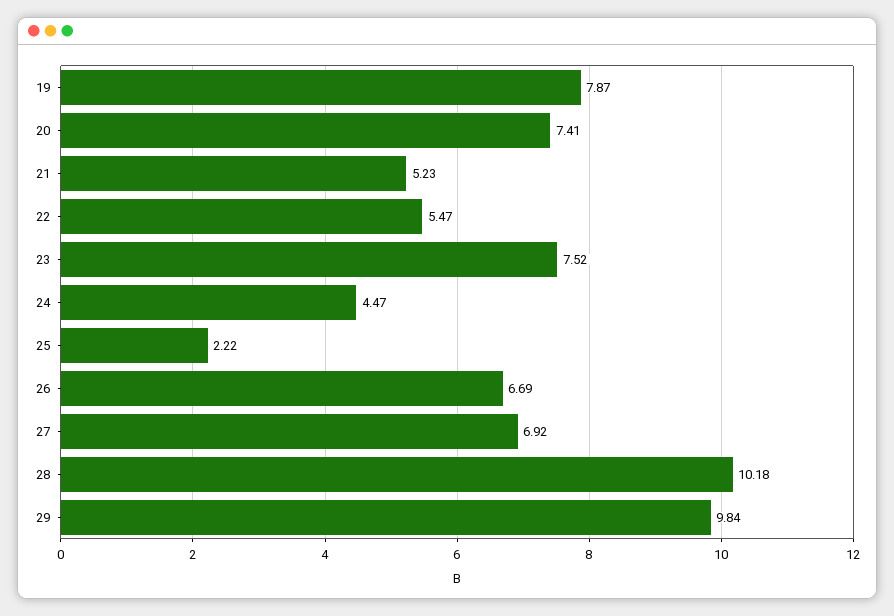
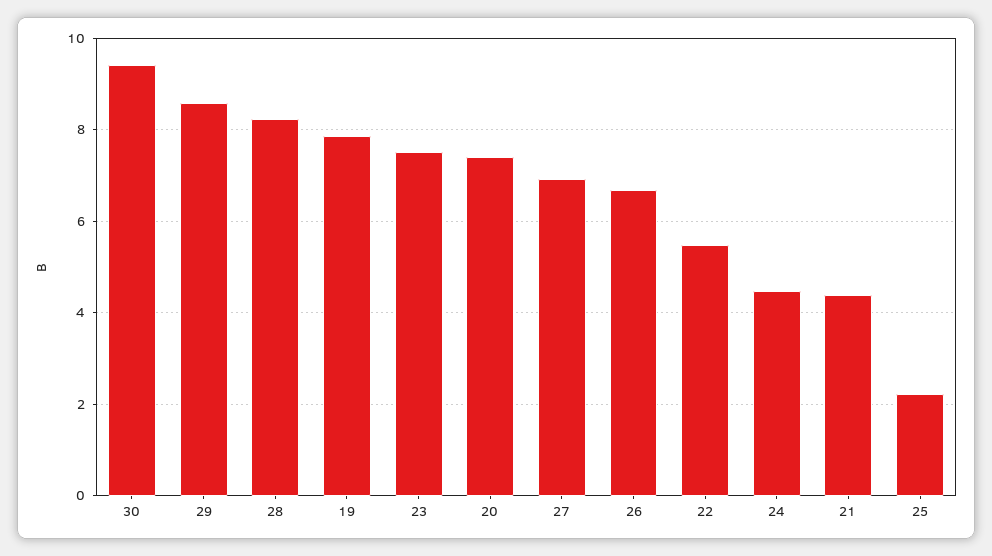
21: 5.23 -> 4.4
28: 10.18 -> 8.2
29: 9.84 -> 8.6
30: none -> 9.4

